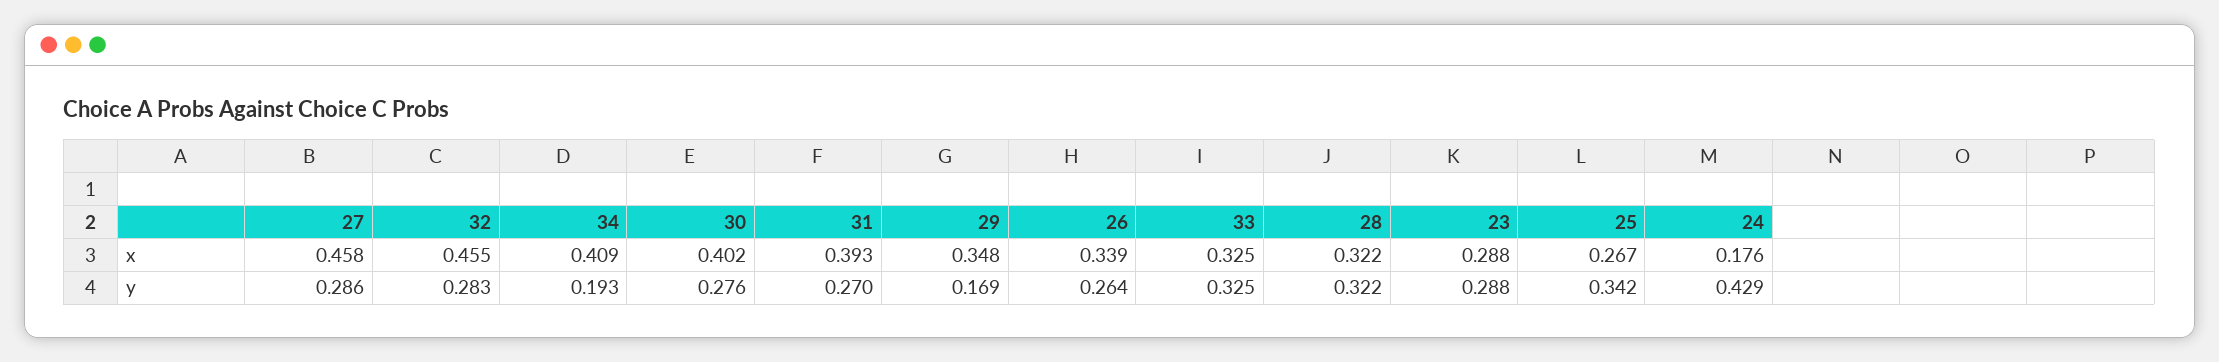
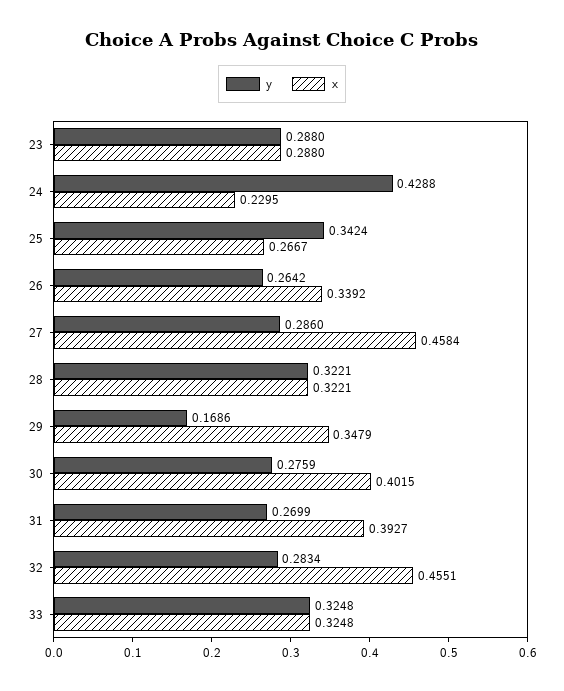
x, 34: 0.409 -> none
x, 24: 0.176 -> 0.2295
y, 34: 0.193 -> none

